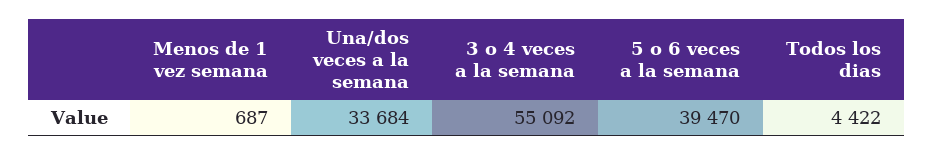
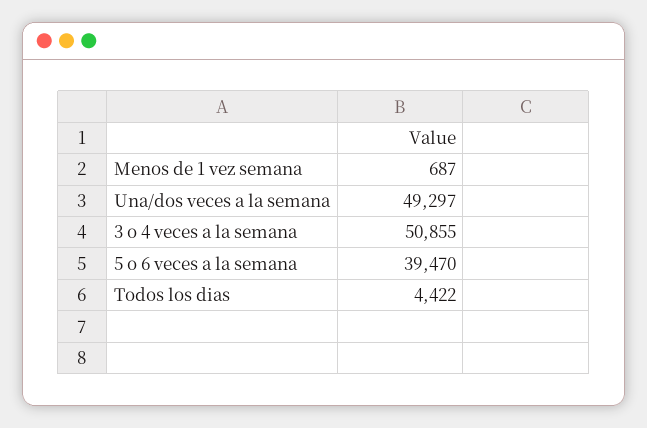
Una/dos veces a la semana: 33684 -> 49297
3 o 4 veces a la semana: 55092 -> 50855

